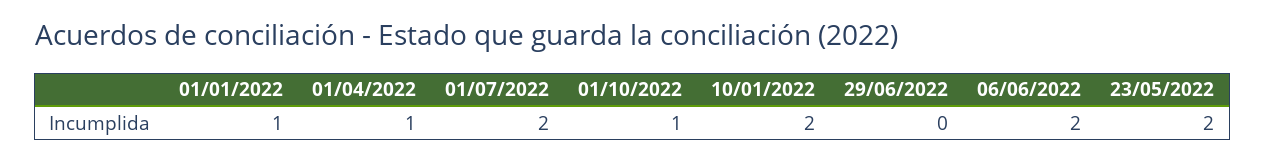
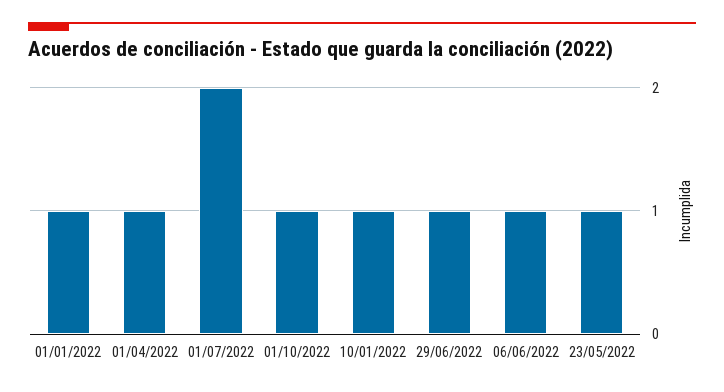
10/01/2022: 2 -> 1
29/06/2022: 0 -> 1
06/06/2022: 2 -> 1
23/05/2022: 2 -> 1

